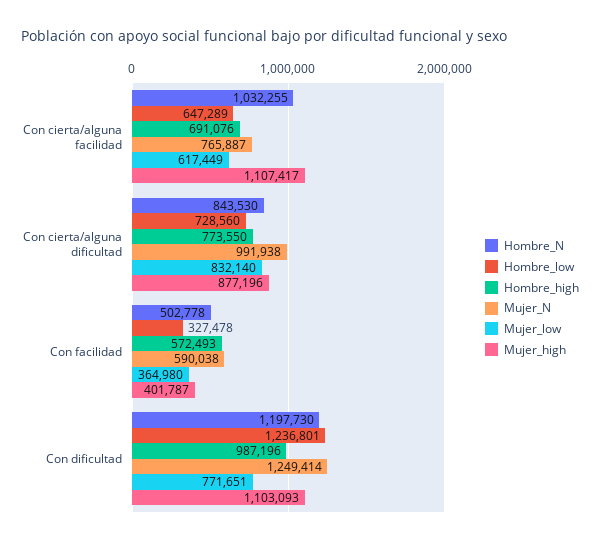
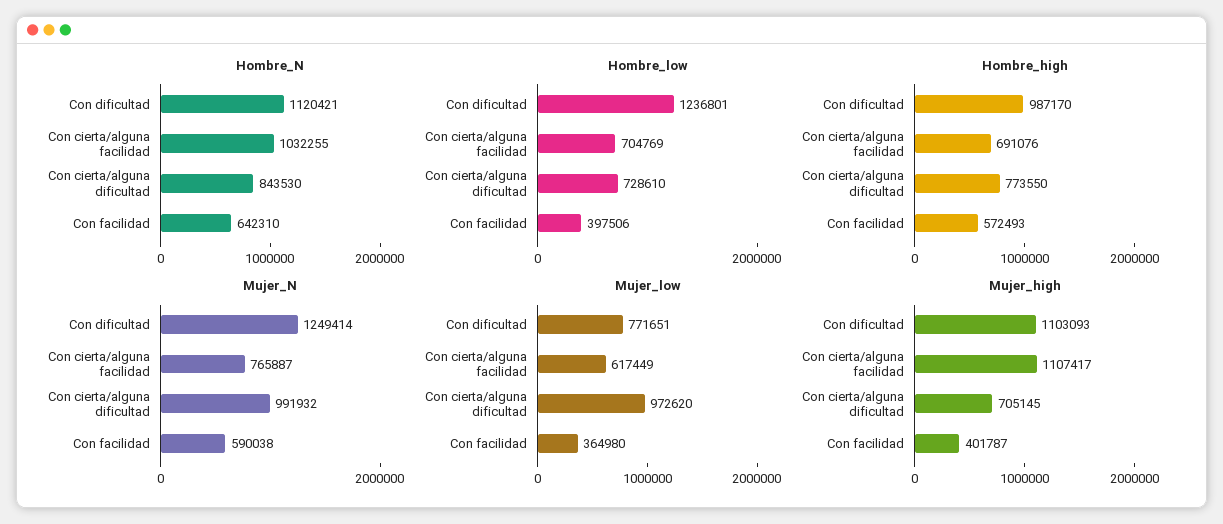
Hombre_low, Con cierta/alguna facilidad: 647289 -> 704769
Hombre_low, Con cierta/alguna dificultad: 728560 -> 728610
Mujer_N, Con cierta/alguna dificultad: 991938 -> 991932
Mujer_low, Con cierta/alguna dificultad: 832140 -> 972620
Mujer_high, Con cierta/alguna dificultad: 877196 -> 705145
Hombre_N, Con facilidad: 502778 -> 642310
Hombre_low, Con facilidad: 327478 -> 397506
Hombre_N, Con dificultad: 1197730 -> 1120421
Hombre_high, Con dificultad: 987196 -> 987170

